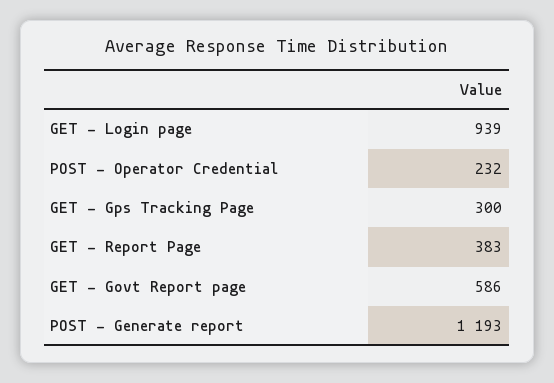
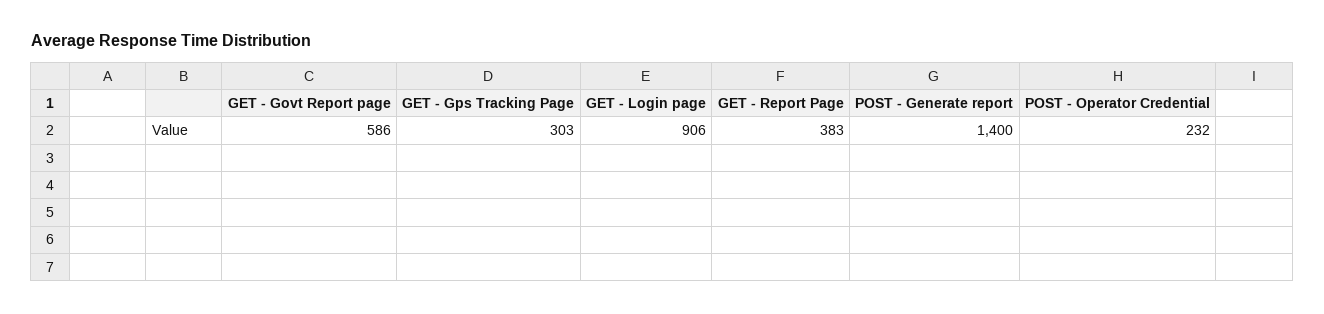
GET - Login page: 939 -> 906
GET - Gps Tracking Page: 300 -> 303
POST - Generate report: 1193 -> 1400

